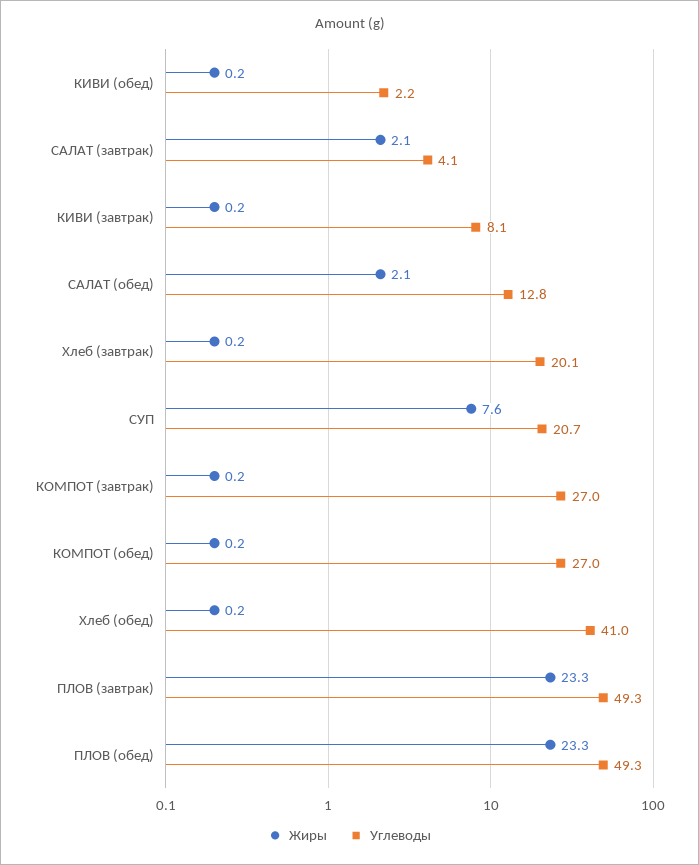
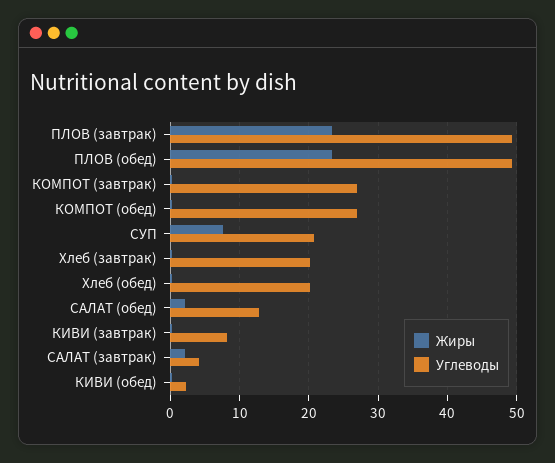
Углеводы, Хлеб (обед): 41 -> 20

